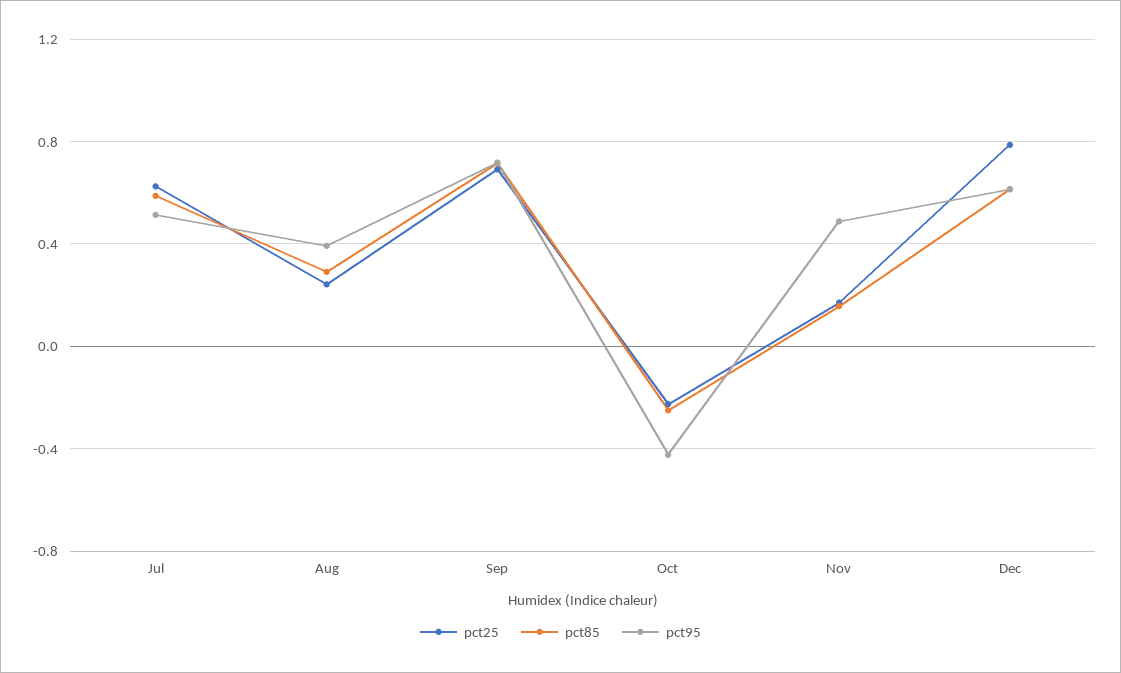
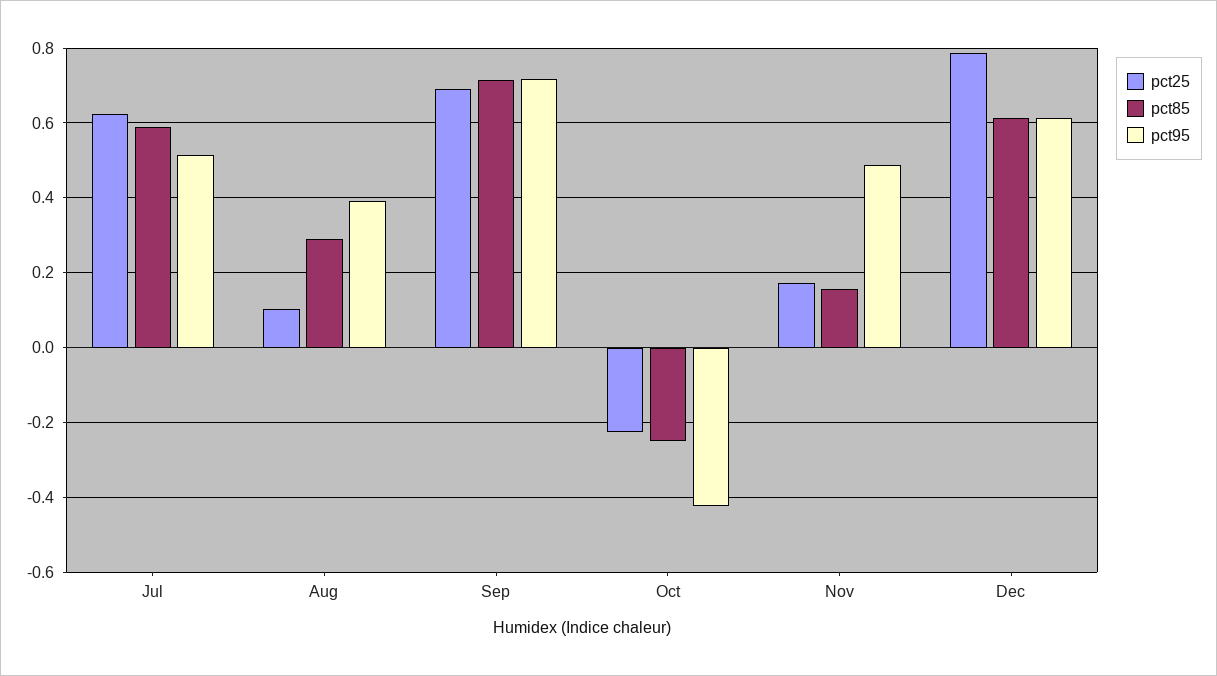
pct25, Aug: 0.25 -> 0.1

